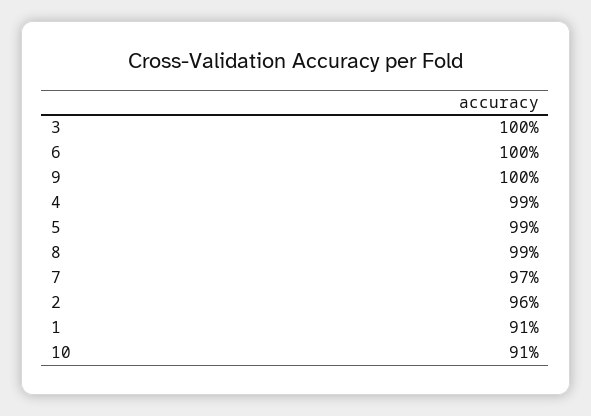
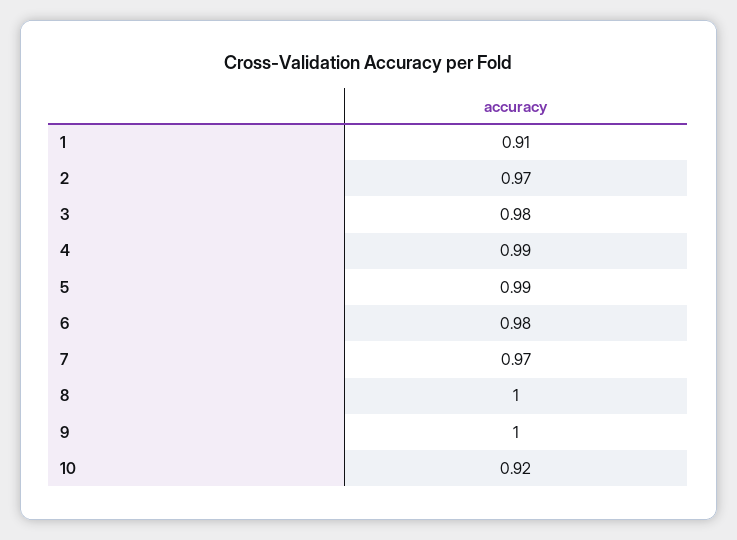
3: 1 -> 0.98
6: 1 -> 0.98
8: 0.99 -> 1
2: 0.96 -> 0.97
10: 0.91 -> 0.92

